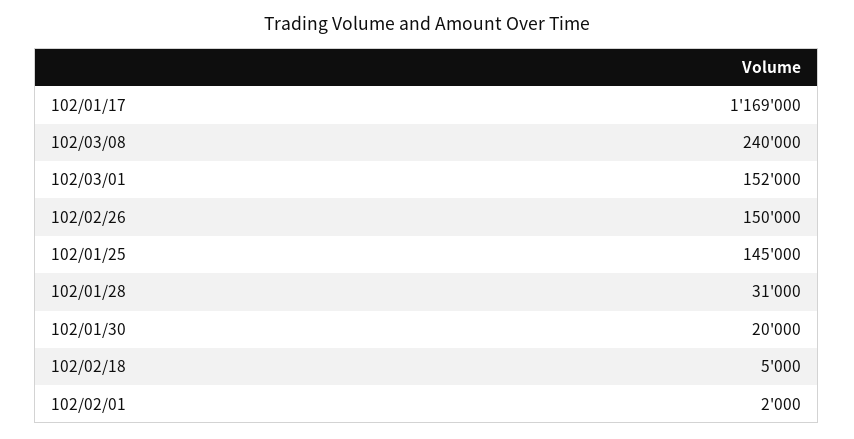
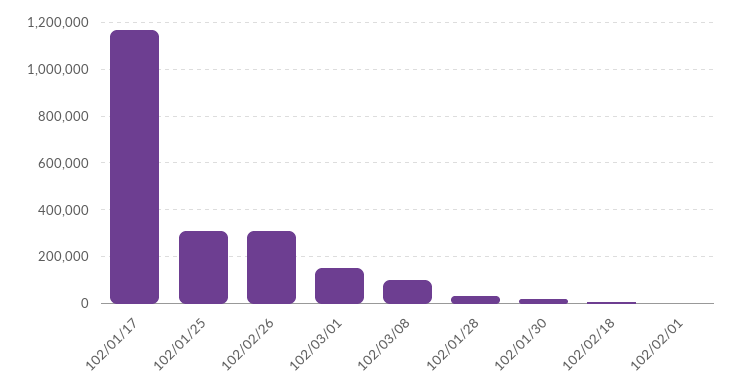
102/03/08: 240000 -> 100000
102/02/26: 150000 -> 300000
102/01/25: 145000 -> 300000

